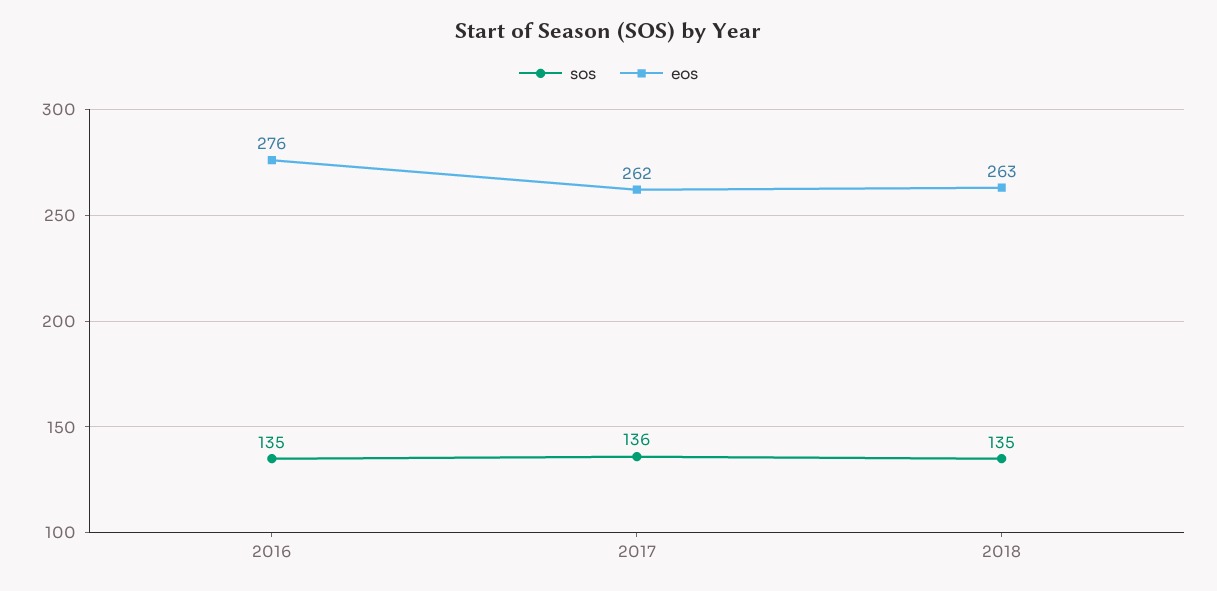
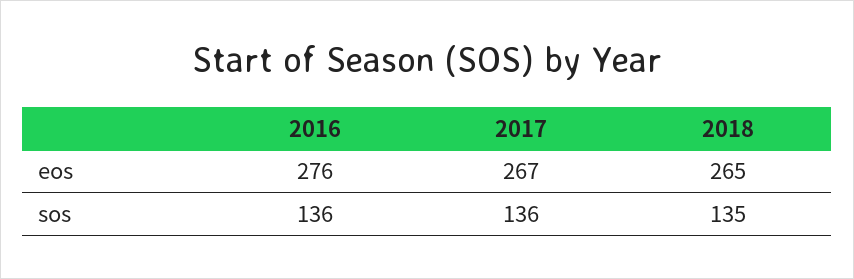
sos, 2016: 135 -> 136
eos, 2017: 262 -> 267
eos, 2018: 263 -> 265

